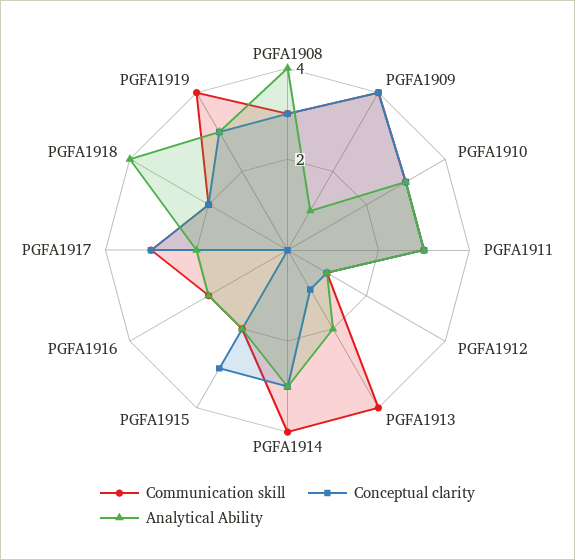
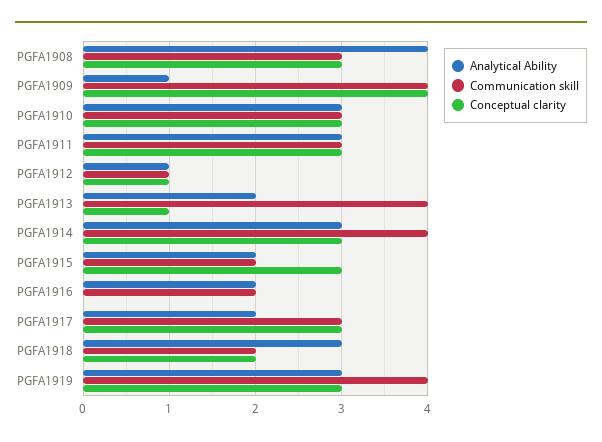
Analytical Ability, PGFA1918: 4 -> 3

